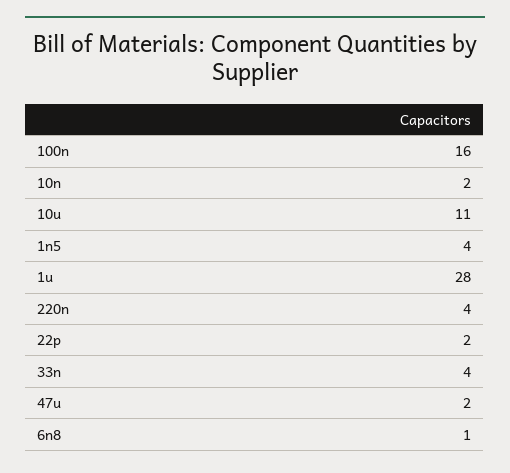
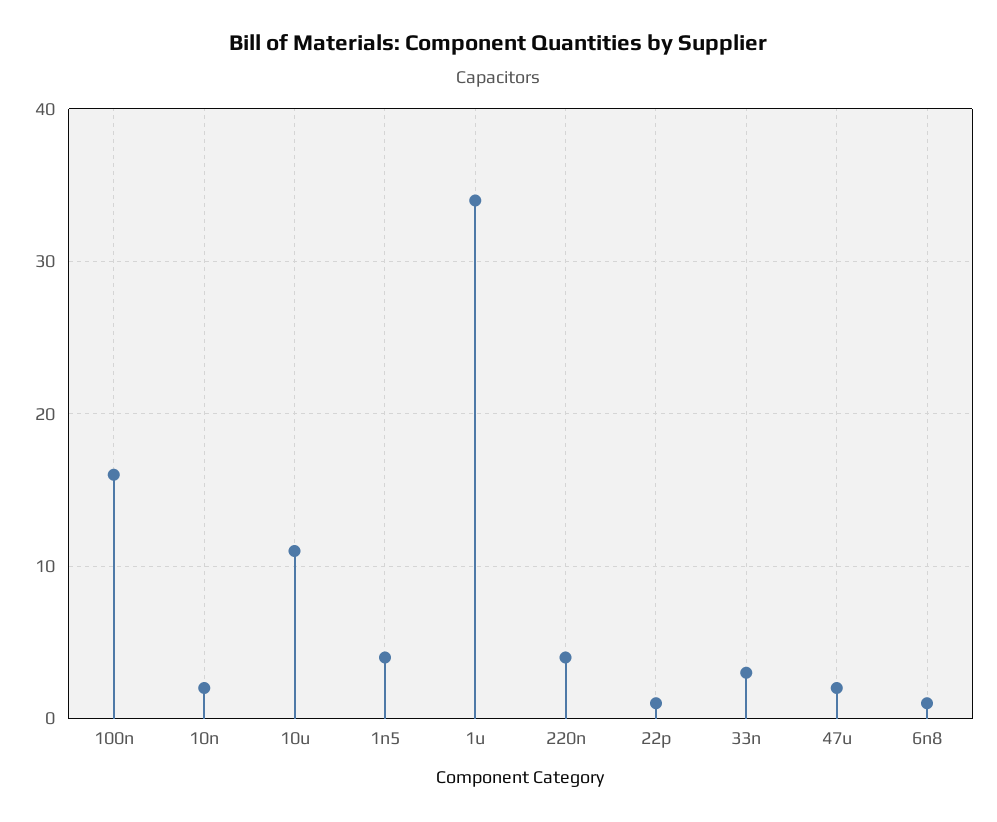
1u: 28 -> 34
22p: 2 -> 1
33n: 4 -> 3

